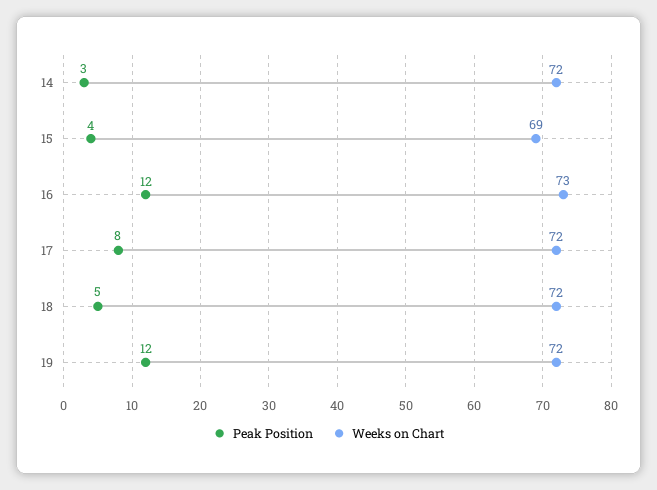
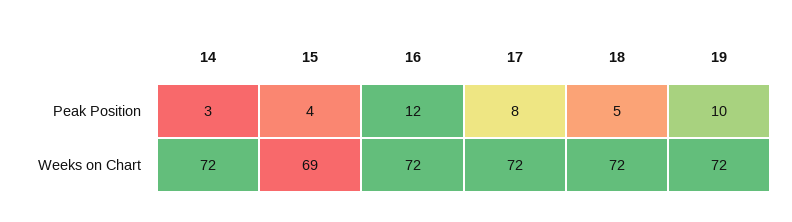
Weeks on Chart, 16: 73 -> 72
Peak Position, 19: 12 -> 10

